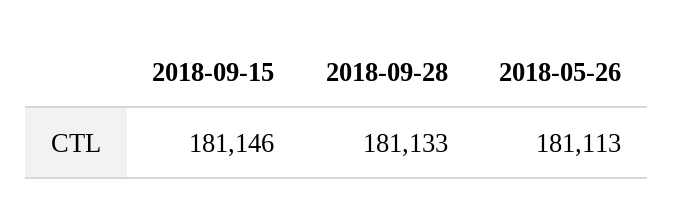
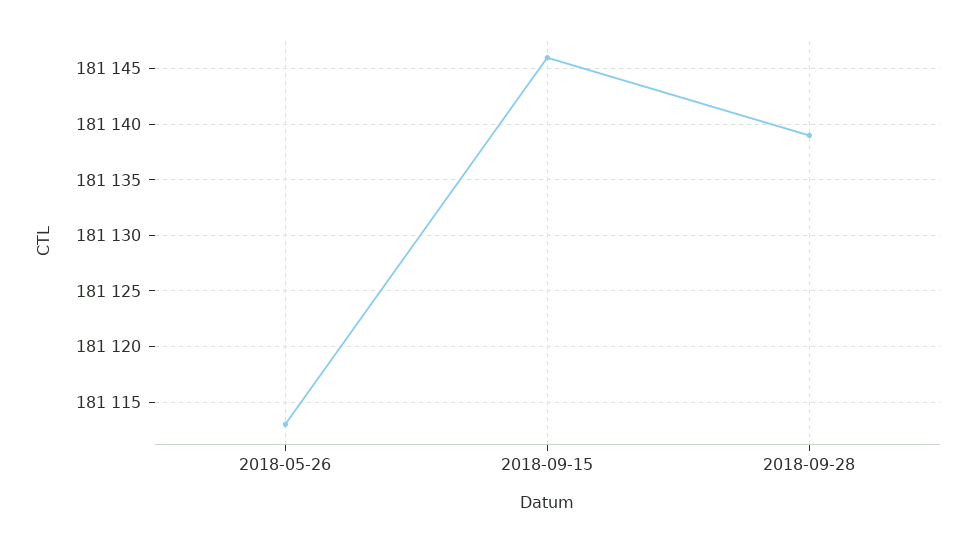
2018-09-28: 181133 -> 181139

